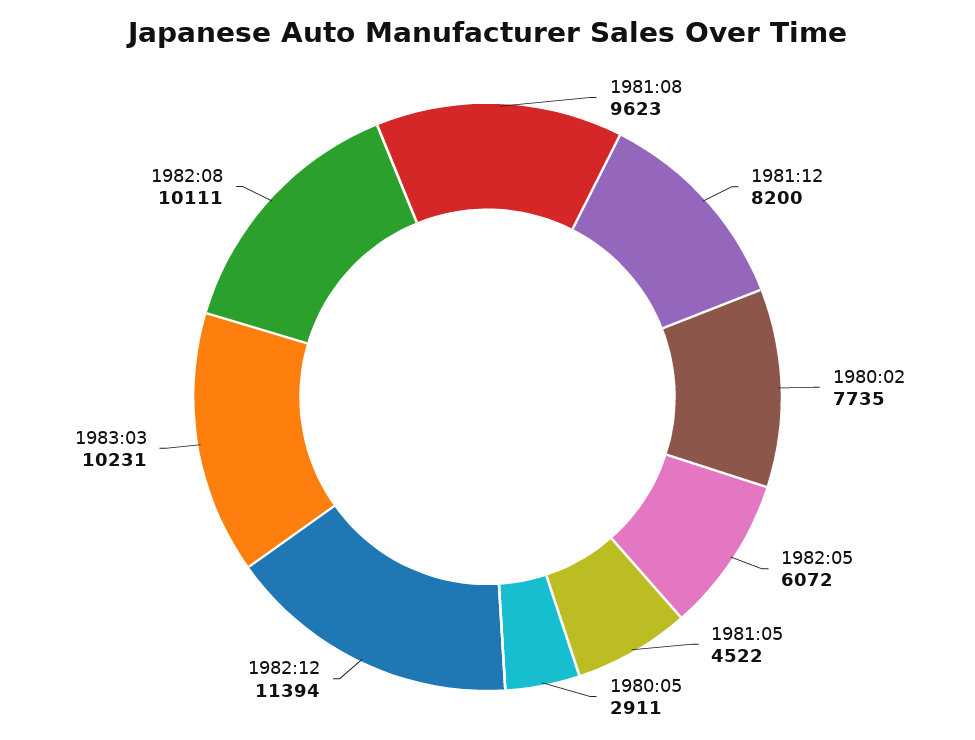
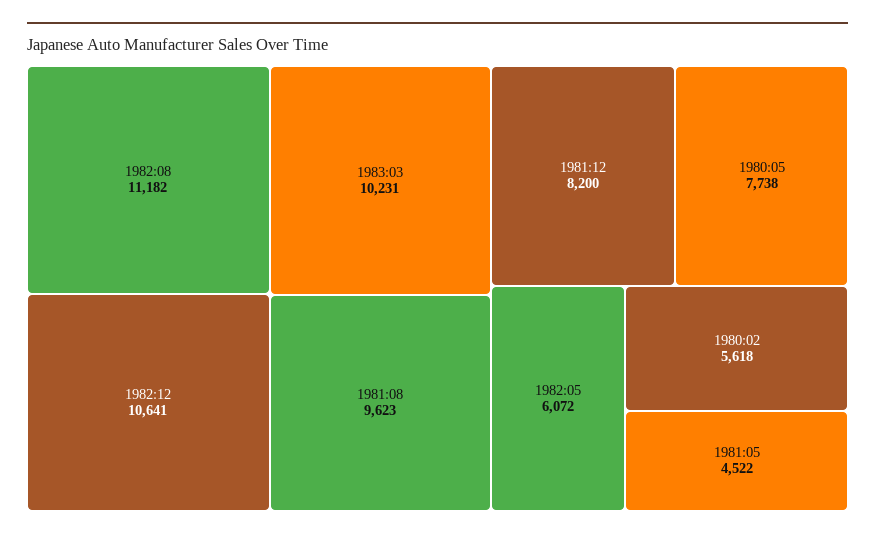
1980:02: 7735 -> 5618
1980:05: 2911 -> 7738
1982:12: 11394 -> 10641
1982:08: 10111 -> 11182

